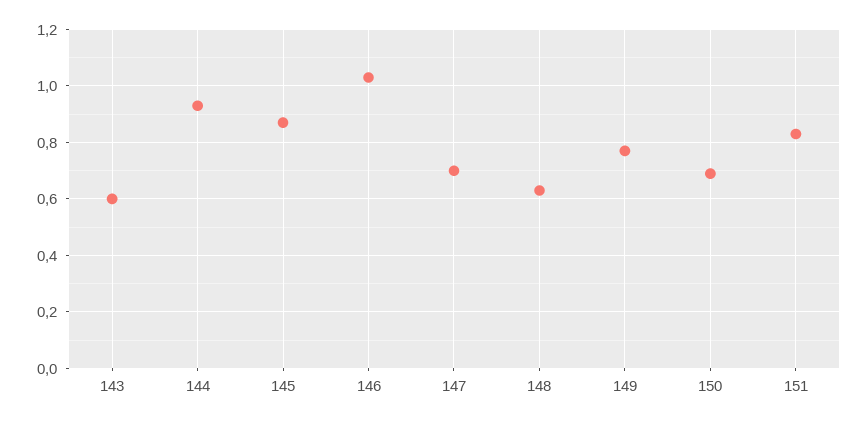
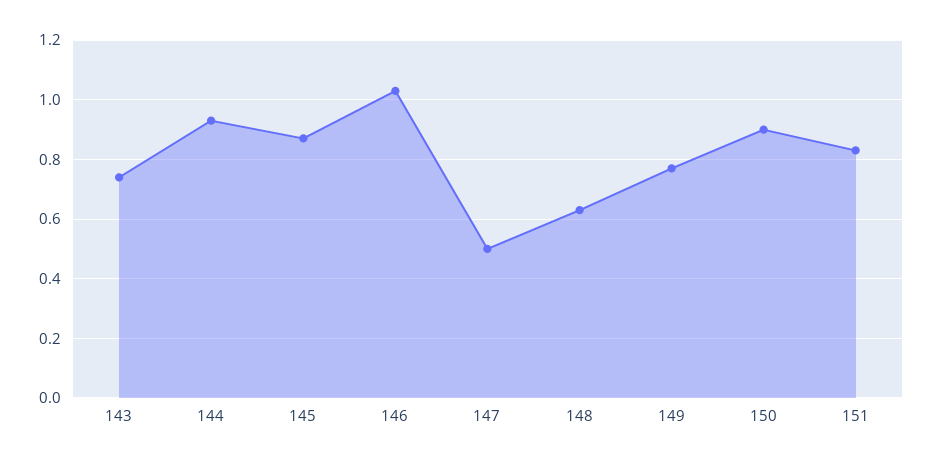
143: 0.6 -> 0.75
147: 0.7 -> 0.5
150: 0.7 -> 0.9

